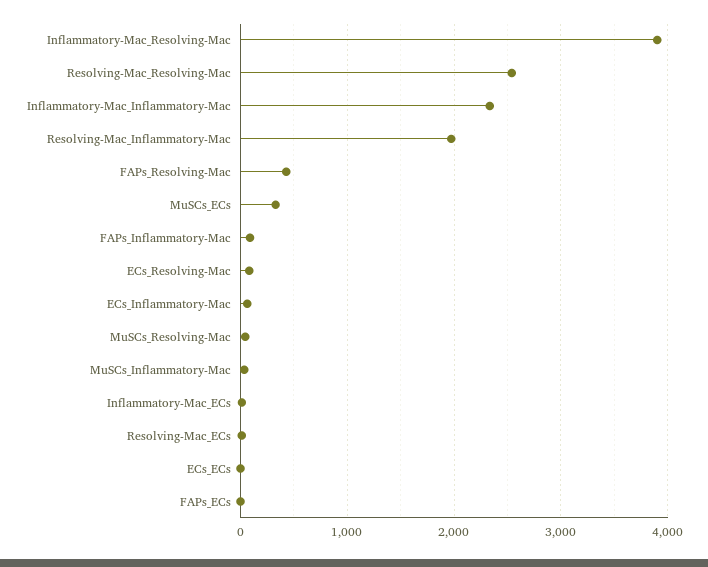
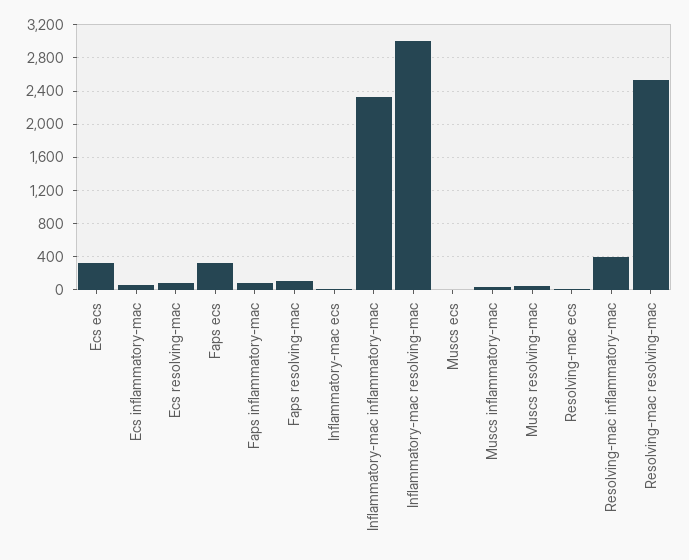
Inflammatory-Mac_Resolving-Mac: 3900 -> 3000
Resolving-Mac_Inflammatory-Mac: 2000 -> 400
FAPs_Resolving-Mac: 400 -> 100
MuSCs_ECs: 300 -> 0
ECs_ECs: 0 -> 300
FAPs_ECs: 0 -> 300

